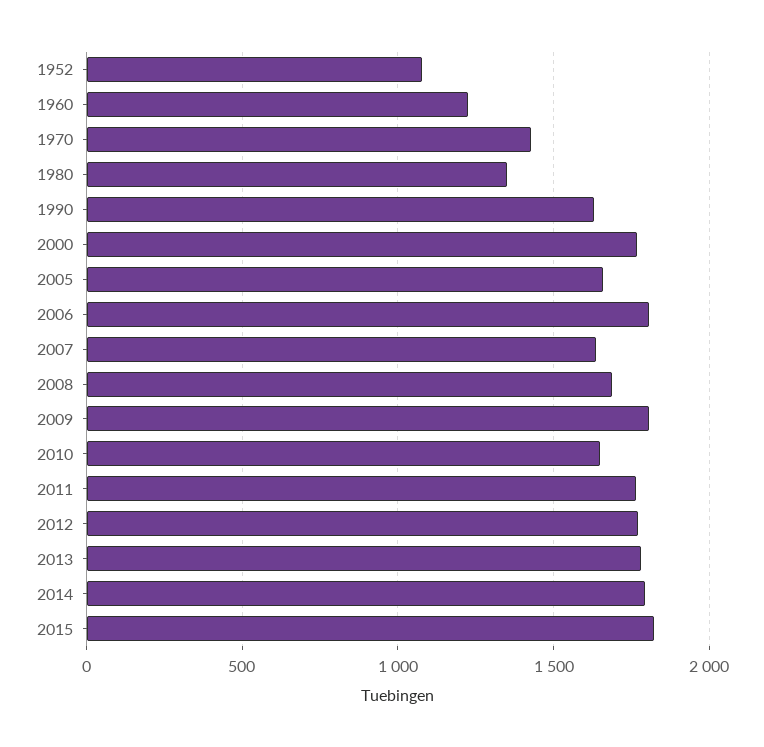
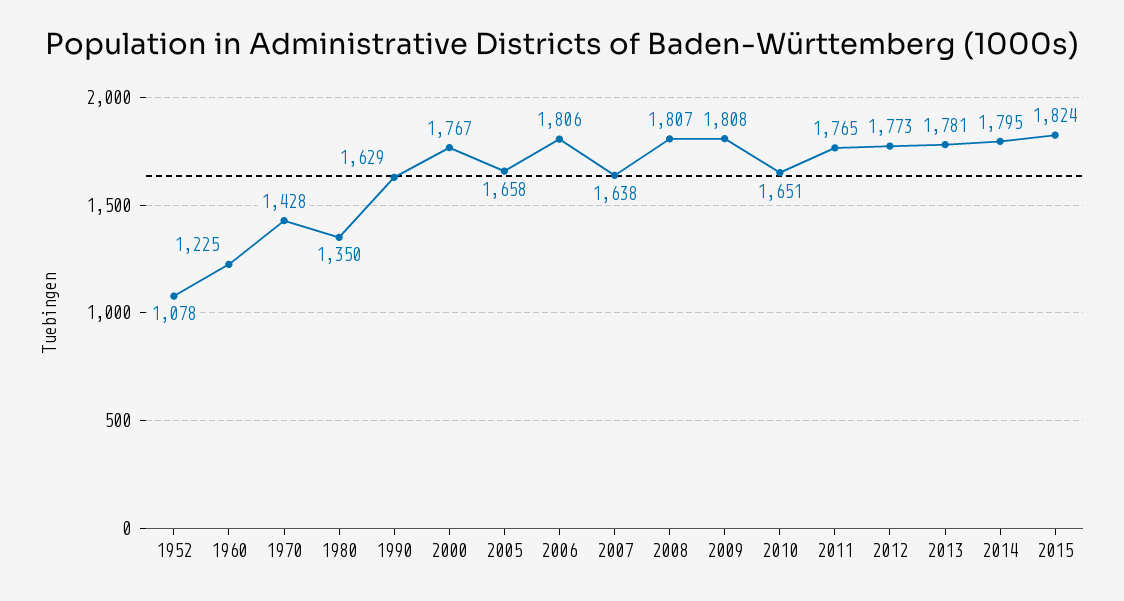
2008: 1700 -> 1807

